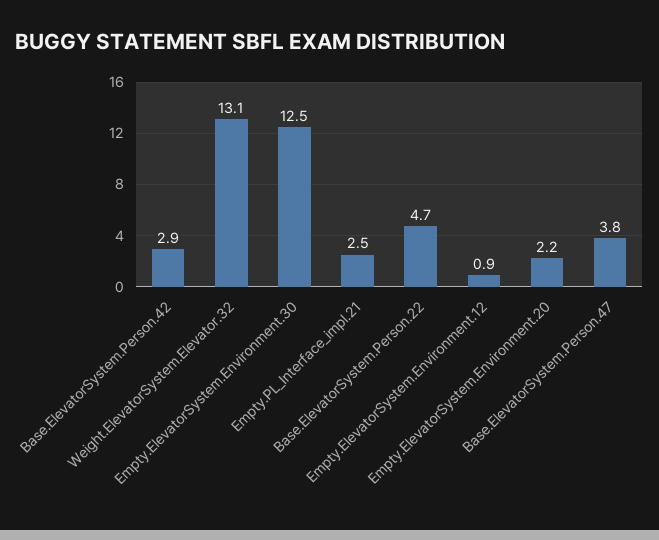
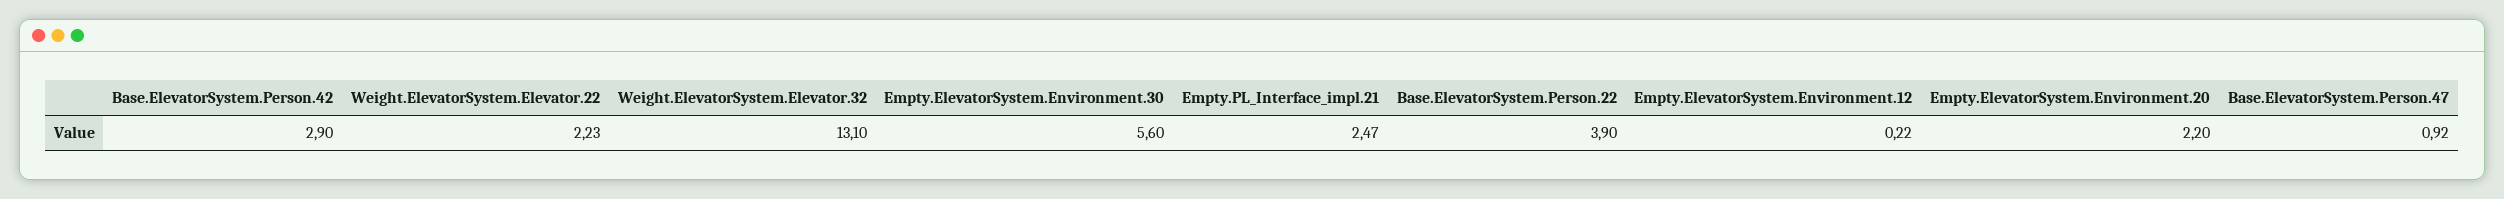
Empty.ElevatorSystem.Environment.30: 12.5 -> 5.6
Base.ElevatorSystem.Person.22: 4.7 -> 3.9
Empty.ElevatorSystem.Environment.12: 0.9 -> 0.22
Base.ElevatorSystem.Person.47: 3.8 -> 0.92
Weight.ElevatorSystem.Elevator.22: none -> 2.23

